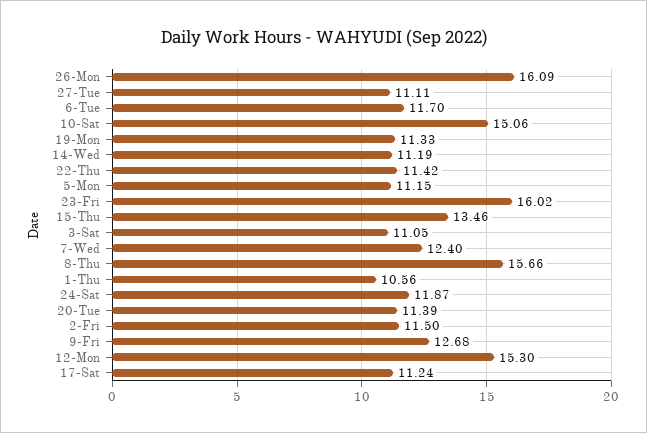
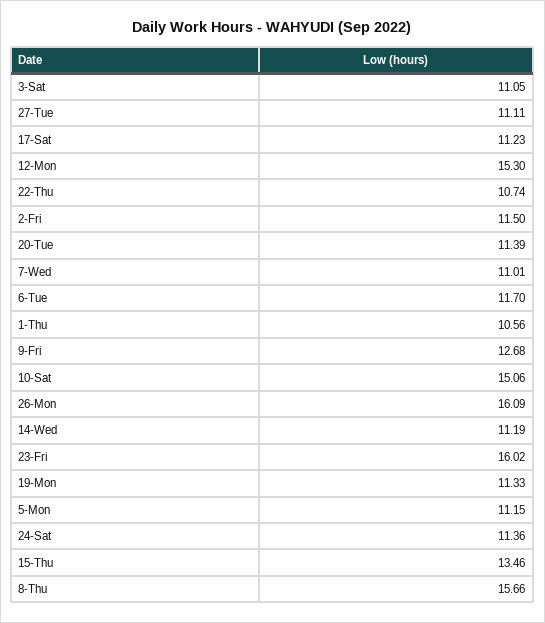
22-Thu: 11.42 -> 10.74
7-Wed: 12.4 -> 11.01
24-Sat: 11.87 -> 11.36
17-Sat: 11.24 -> 11.23

